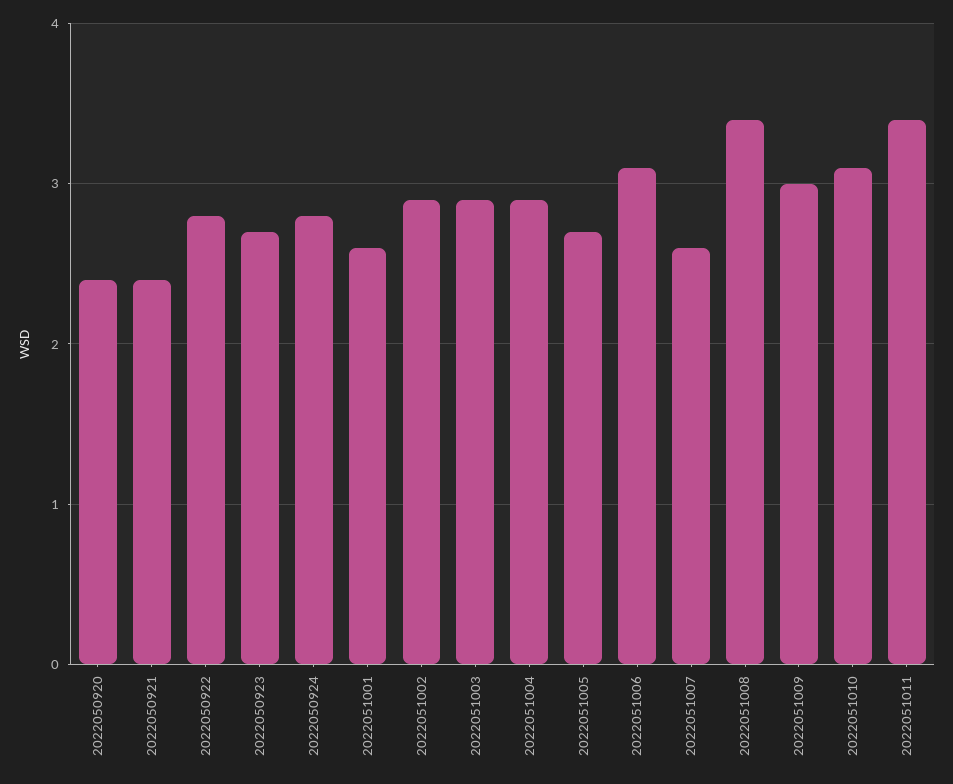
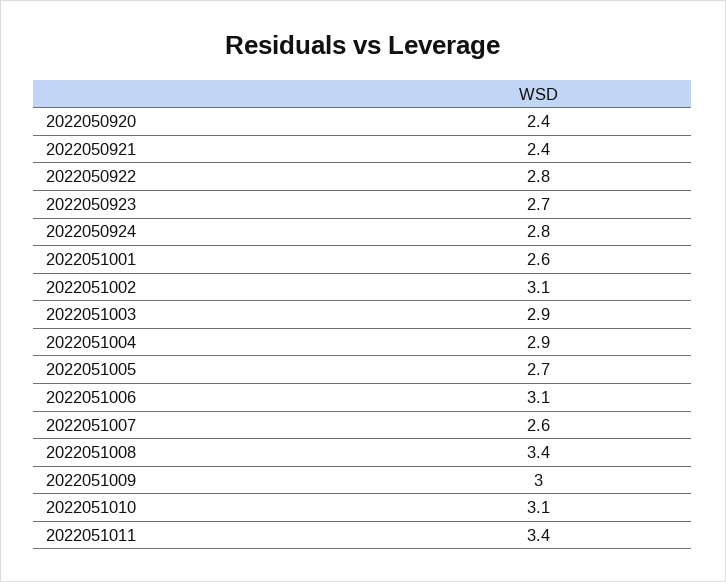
2022051002: 2.9 -> 3.1

